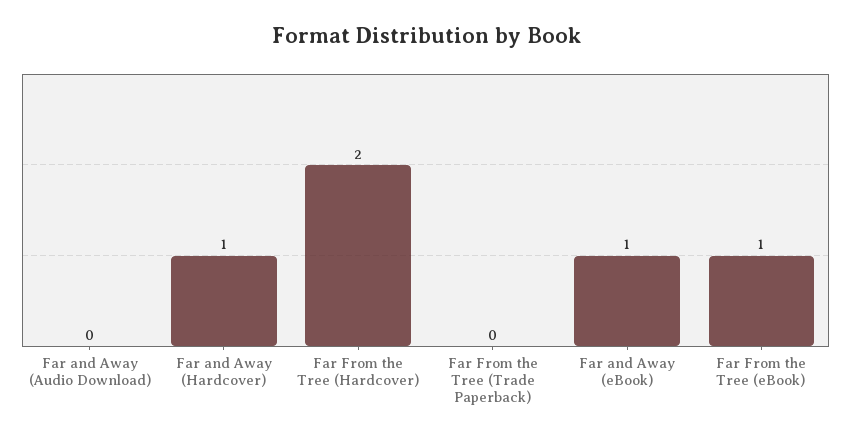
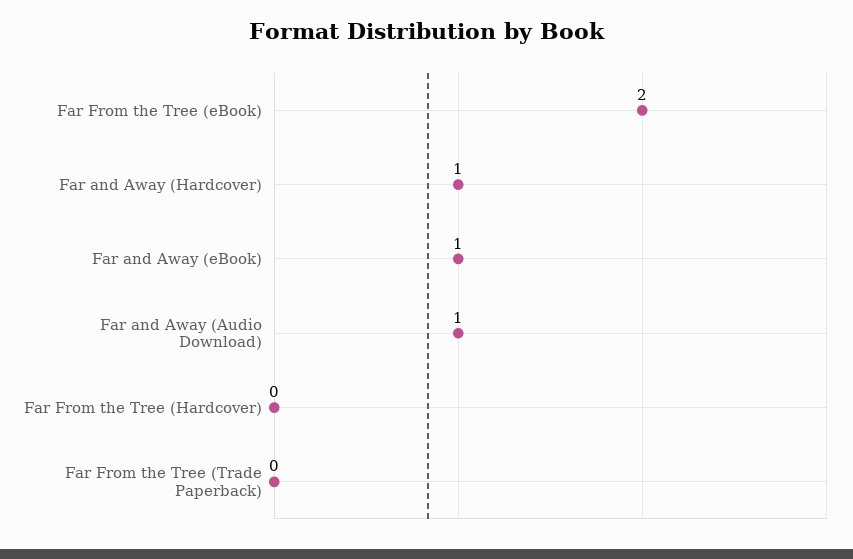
Far and Away (Audio Download): 0 -> 1
Far From the Tree (Hardcover): 2 -> 0
Far From the Tree (eBook): 1 -> 2

